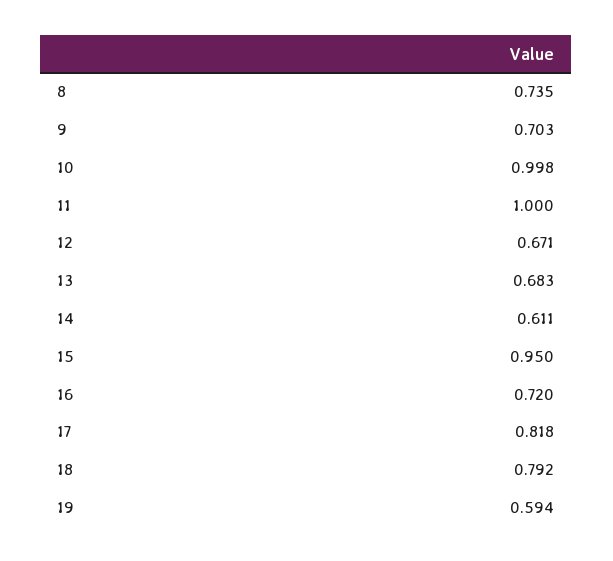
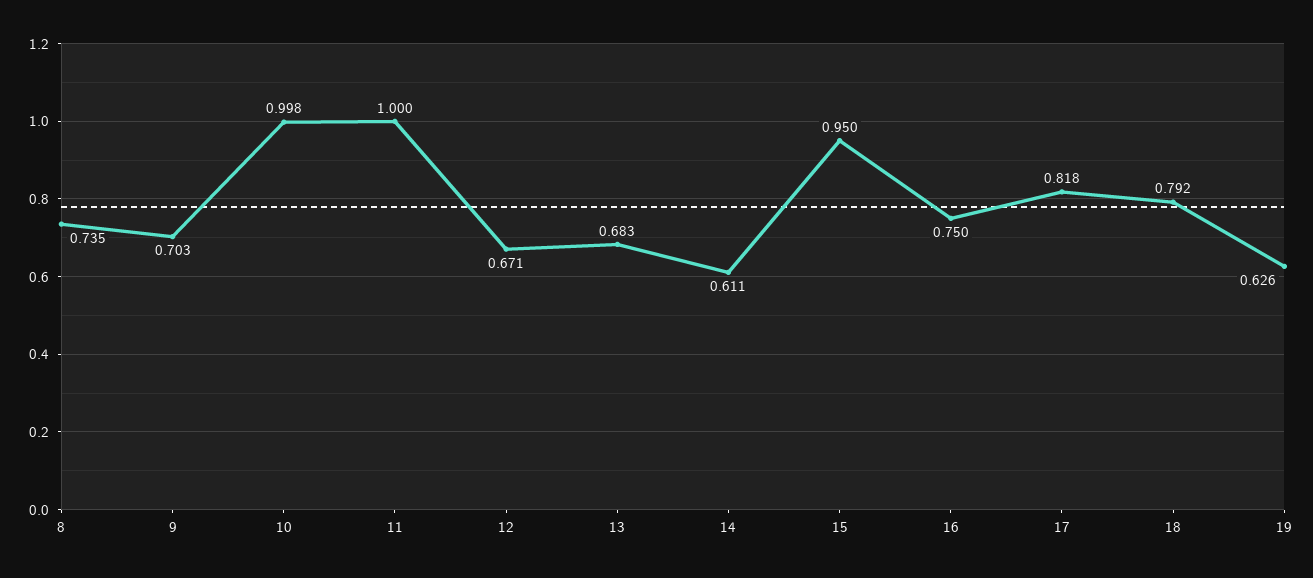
16: 0.72 -> 0.75
19: 0.594 -> 0.626

